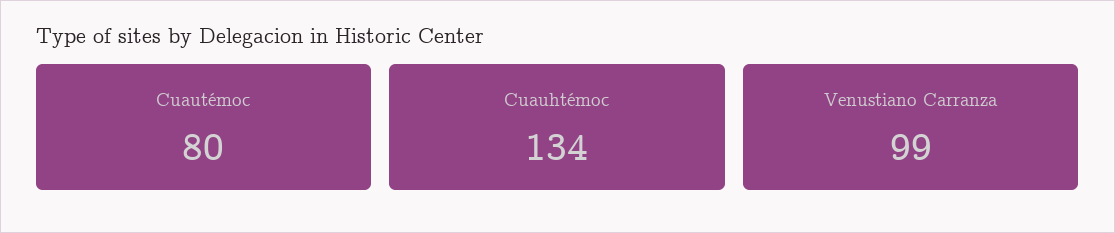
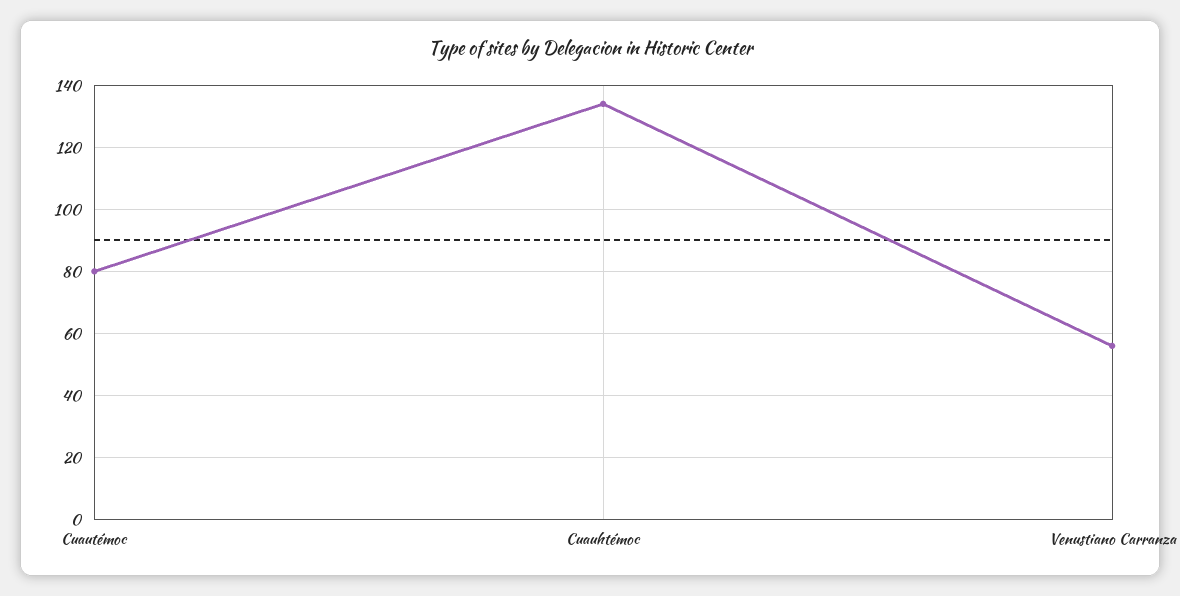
Venustiano Carranza: 99 -> 55

